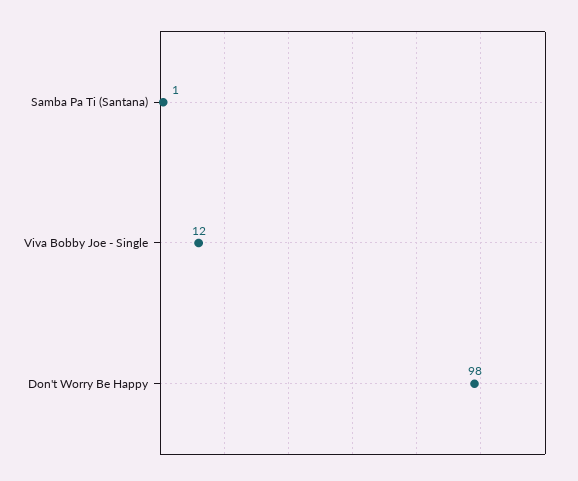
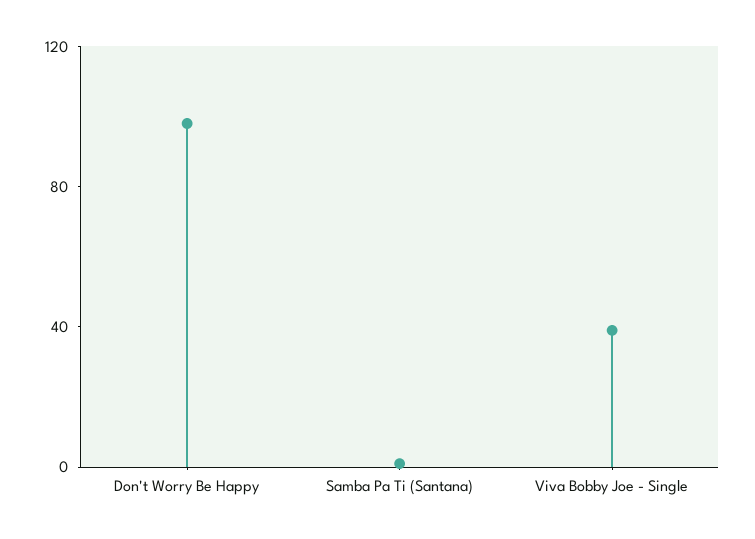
Viva Bobby Joe - Single: 12 -> 40

